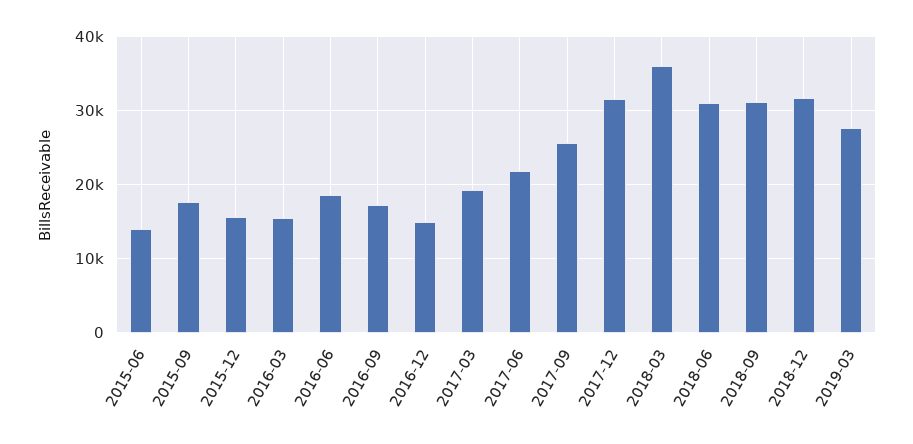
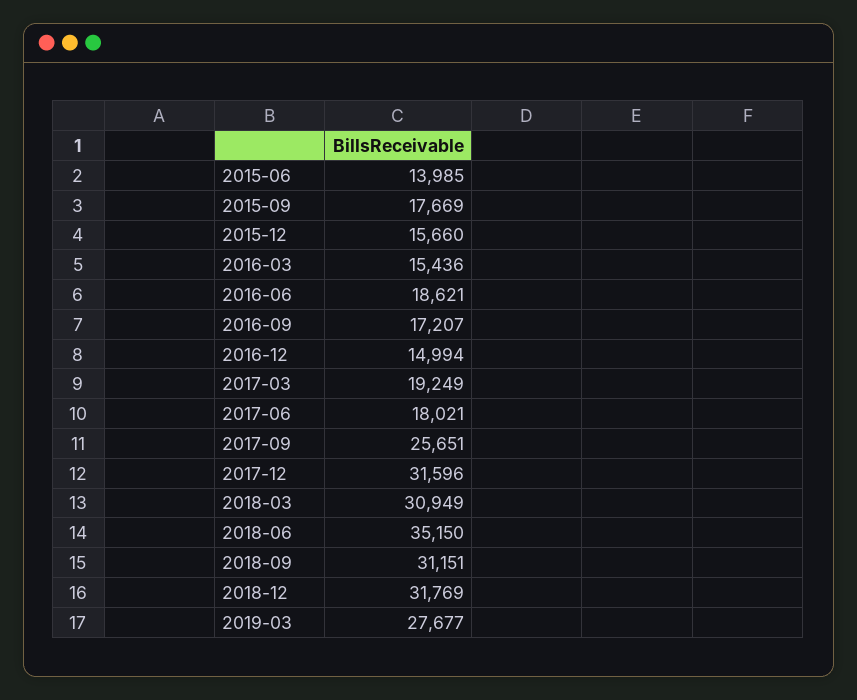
2017-06: 22000 -> 18021
2018-03: 36000 -> 30949
2018-06: 31000 -> 35150

